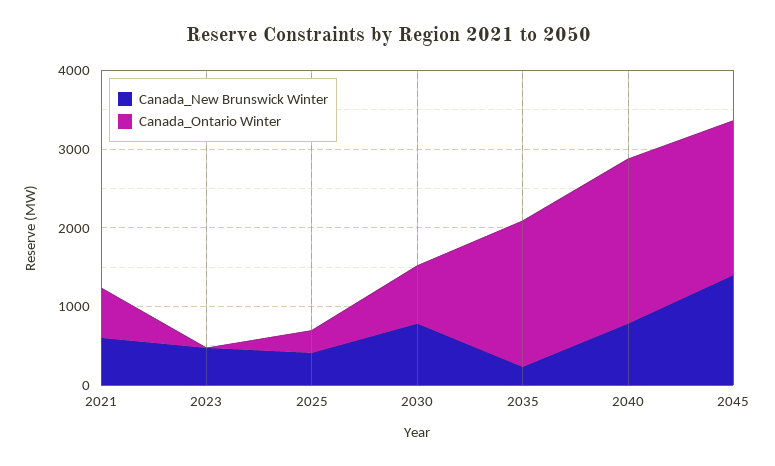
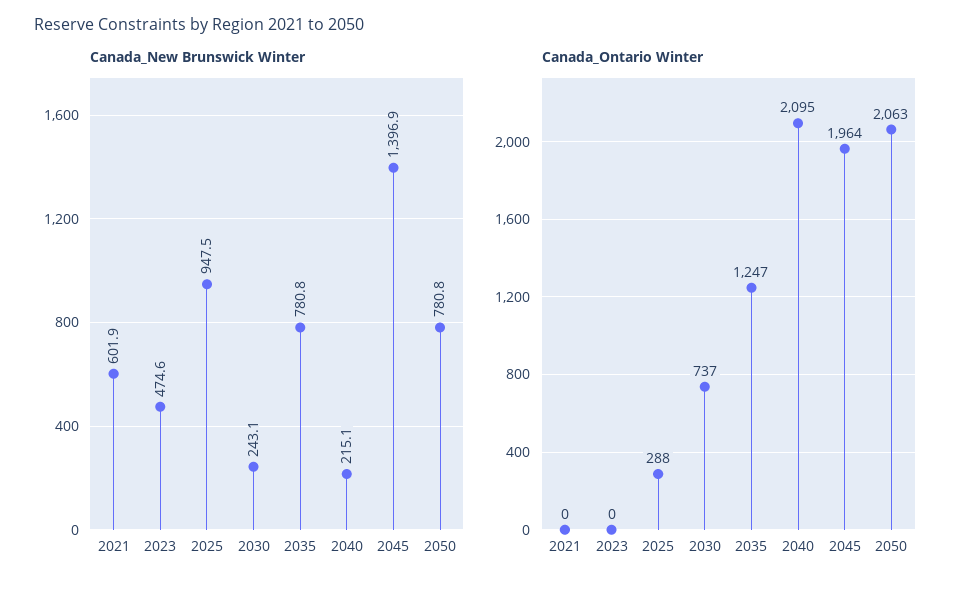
Canada_Ontario Winter, 2021: 600 -> 0
Canada_New Brunswick Winter, 2025: 400 -> 947.5
Canada_New Brunswick Winter, 2030: 800 -> 243.1
Canada_New Brunswick Winter, 2035: 200 -> 780.8
Canada_Ontario Winter, 2035: 1800 -> 1247
Canada_New Brunswick Winter, 2040: 800 -> 215.1
Canada_New Brunswick Winter, 2050: none -> 780.8
Canada_Ontario Winter, 2050: none -> 2063

